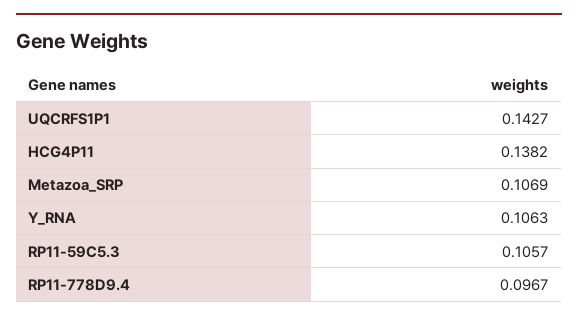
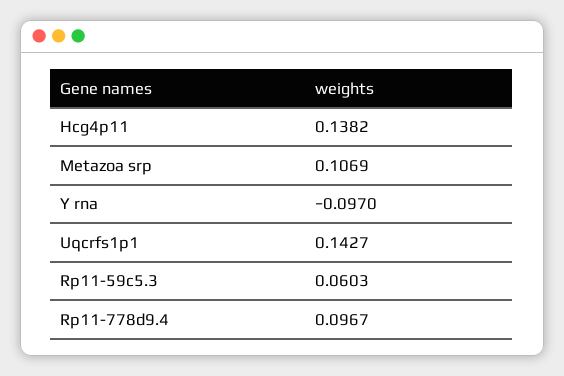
Y_RNA: 0.1063 -> -0.097
RP11-59C5.3: 0.1057 -> 0.0603

